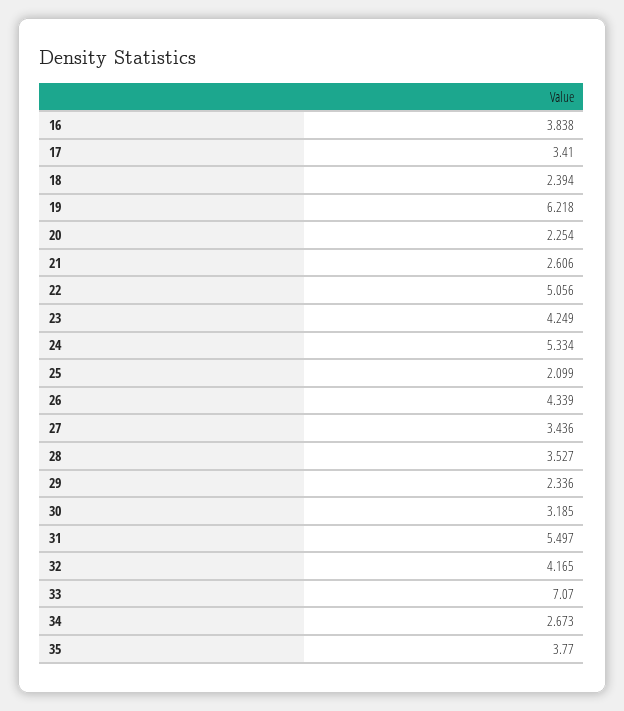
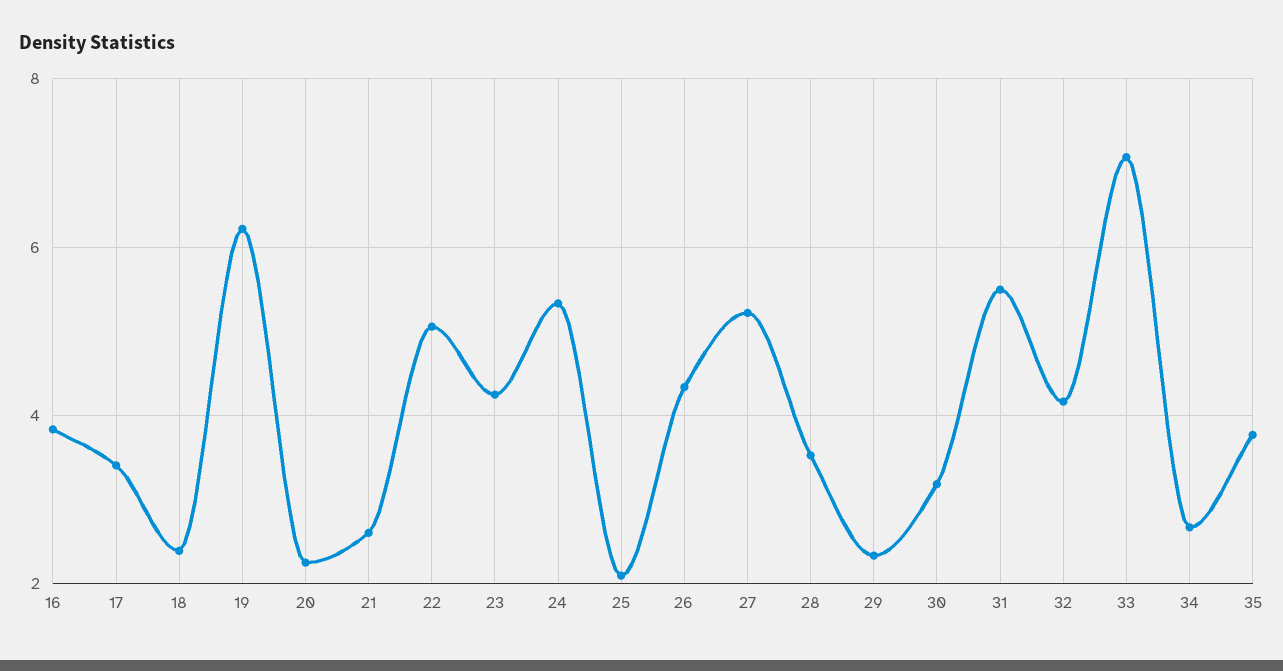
27: 3.436 -> 5.2

